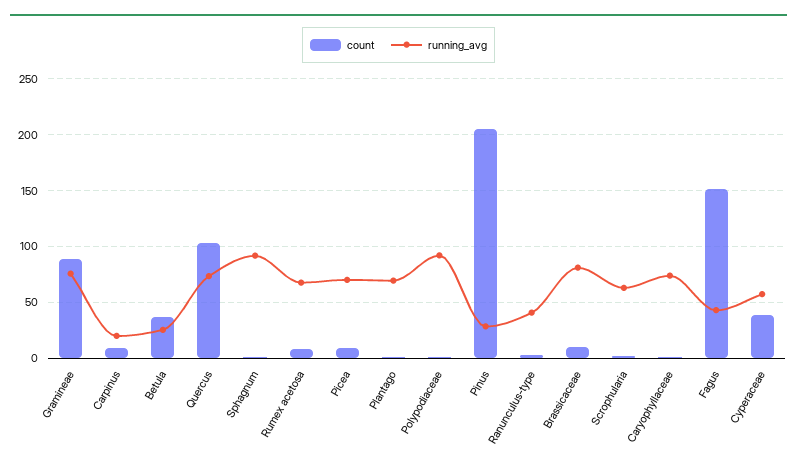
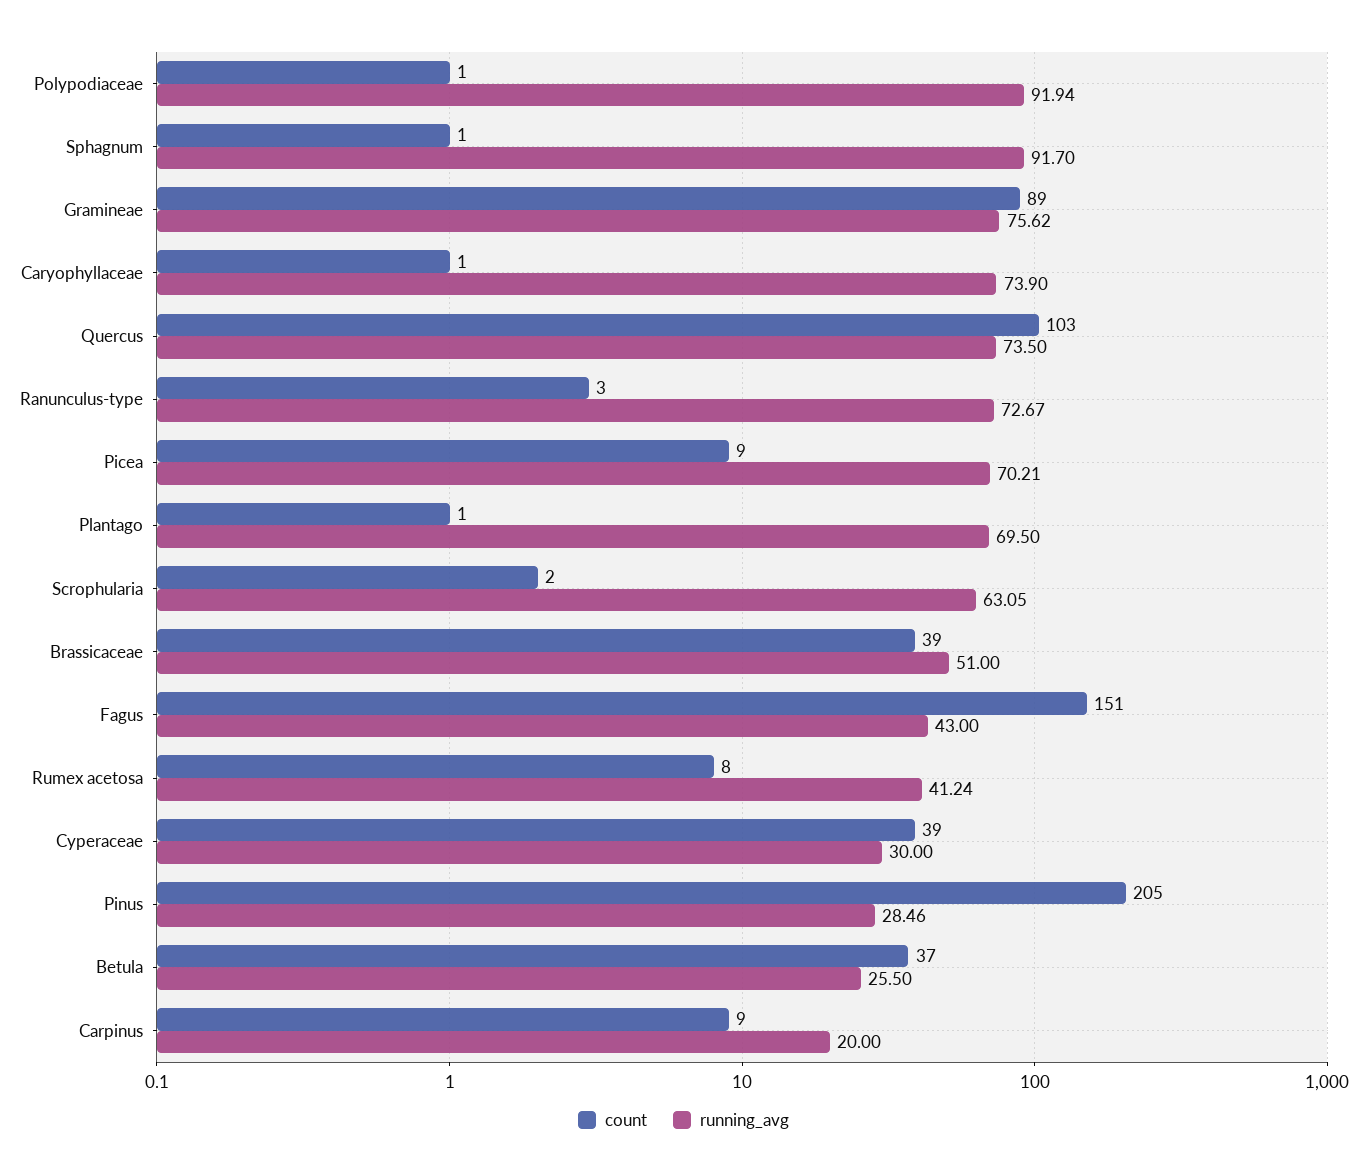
running_avg, Rumex acetosa: 70 -> 41.24
running_avg, Ranunculus-type: 40 -> 72.67
count, Brassicaceae: 10 -> 39
running_avg, Brassicaceae: 80 -> 51
running_avg, Cyperaceae: 60 -> 30

